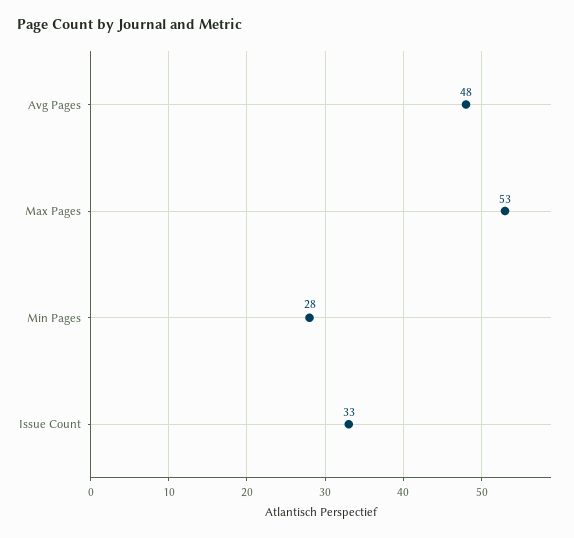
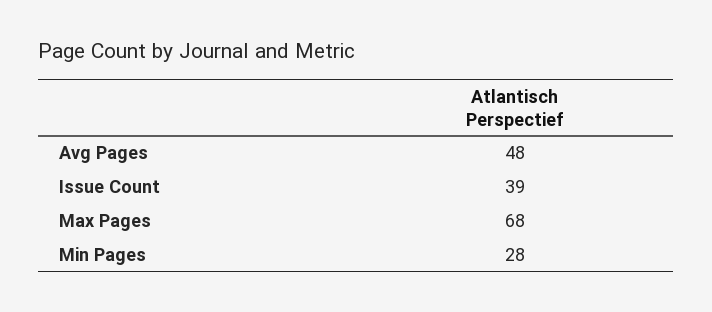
Max Pages: 53 -> 68
Issue Count: 33 -> 39

